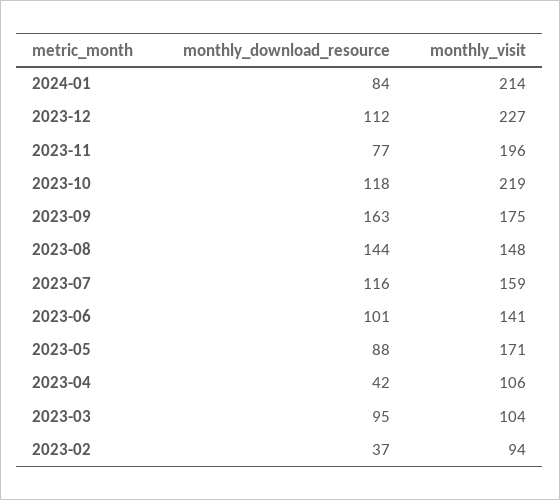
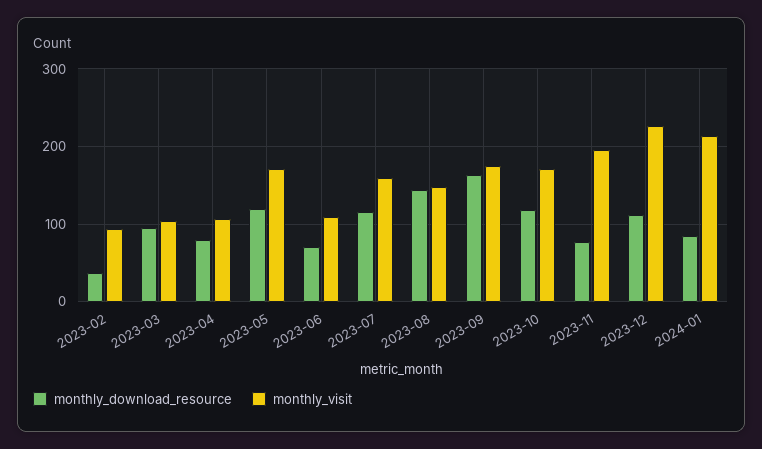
monthly_visit, 2023-10: 219 -> 170
monthly_download_resource, 2023-06: 101 -> 70
monthly_visit, 2023-06: 141 -> 110
monthly_download_resource, 2023-05: 88 -> 120
monthly_download_resource, 2023-04: 42 -> 80

